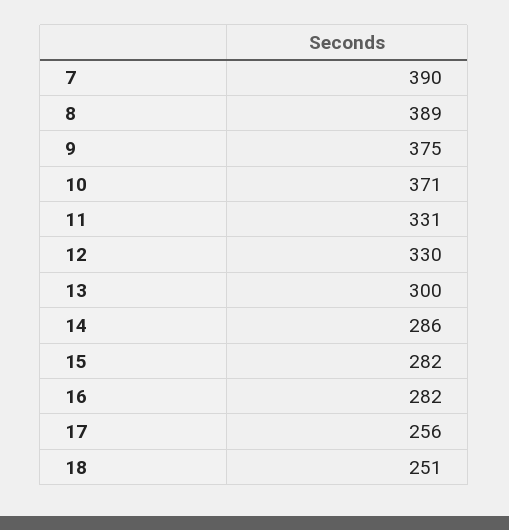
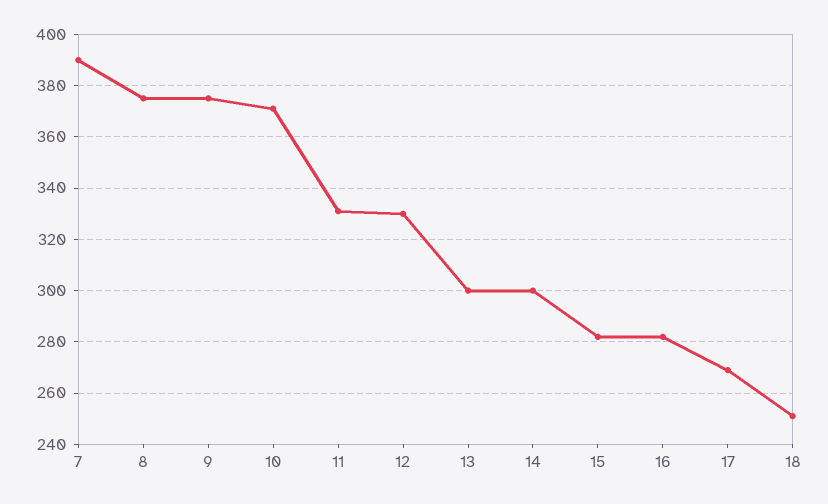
8: 389 -> 375
14: 286 -> 300
17: 256 -> 270

